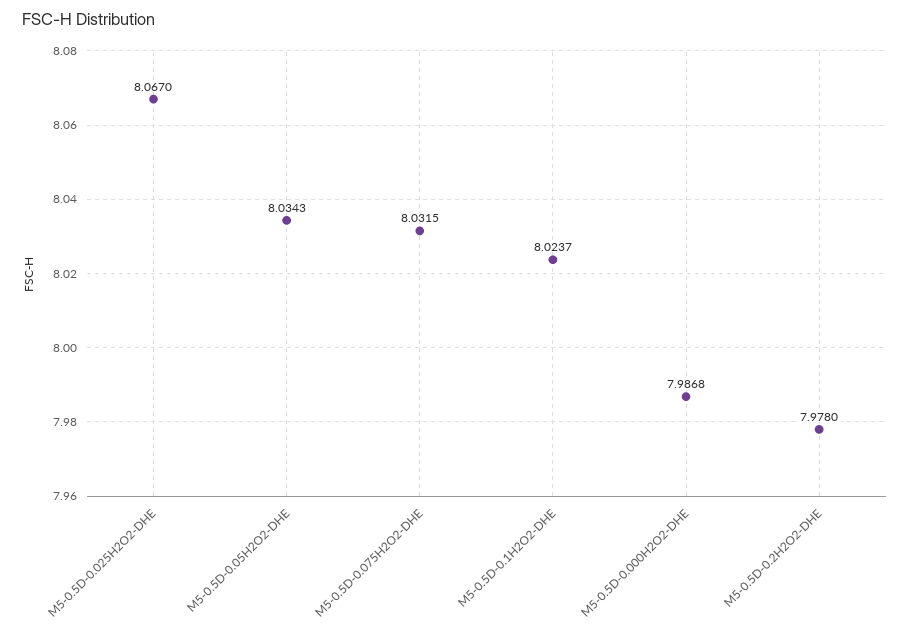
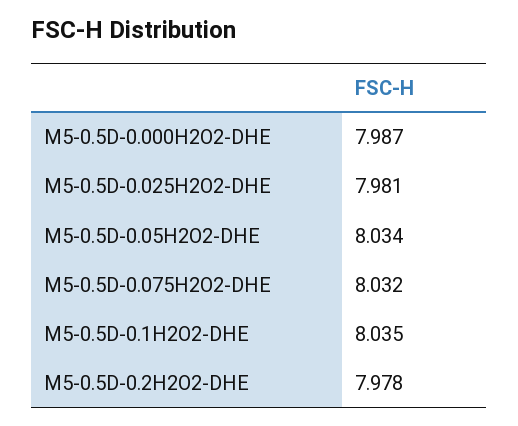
M5-0.5D-0.025H2O2-DHE: 8.067 -> 7.981
M5-0.5D-0.1H2O2-DHE: 8.0237 -> 8.035

